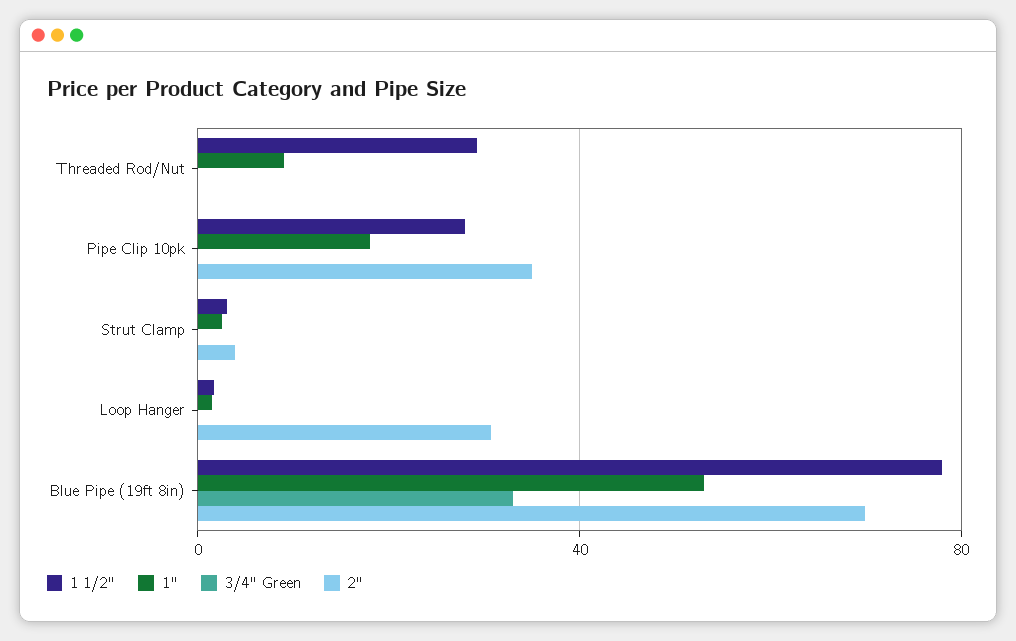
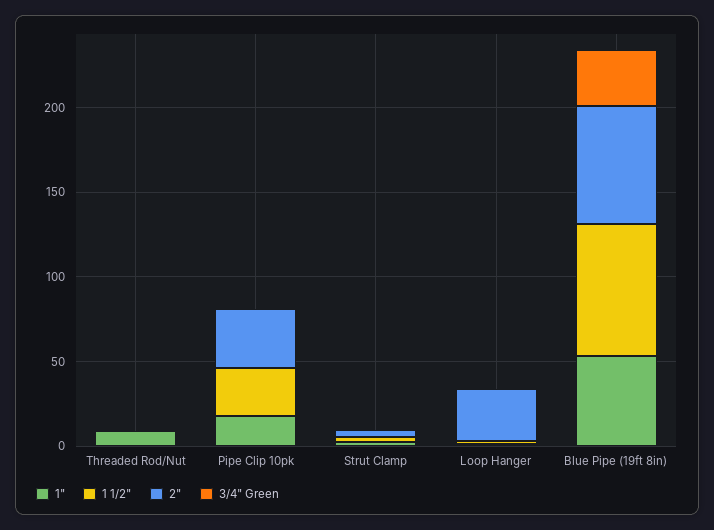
1 1/2", Threaded Rod/Nut: 30 -> 0

